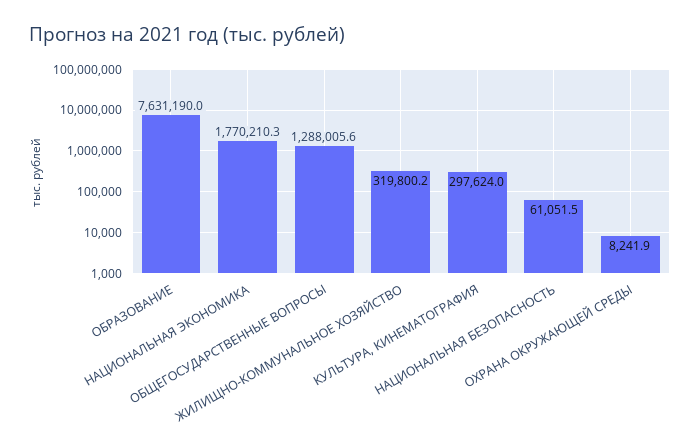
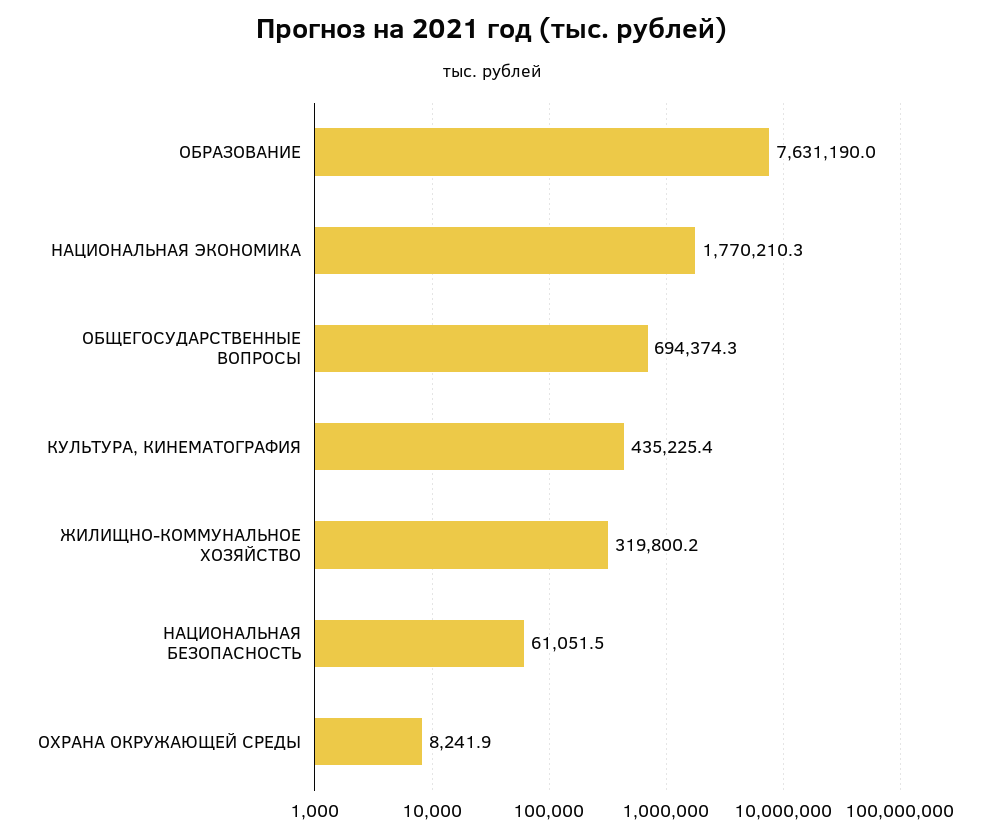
ОБЩЕГОСУДАРСТВЕННЫЕ ВОПРОСЫ: 1288005.6 -> 694374.3
КУЛЬТУРА, КИНЕМАТОГРАФИЯ: 297624 -> 435225.4

